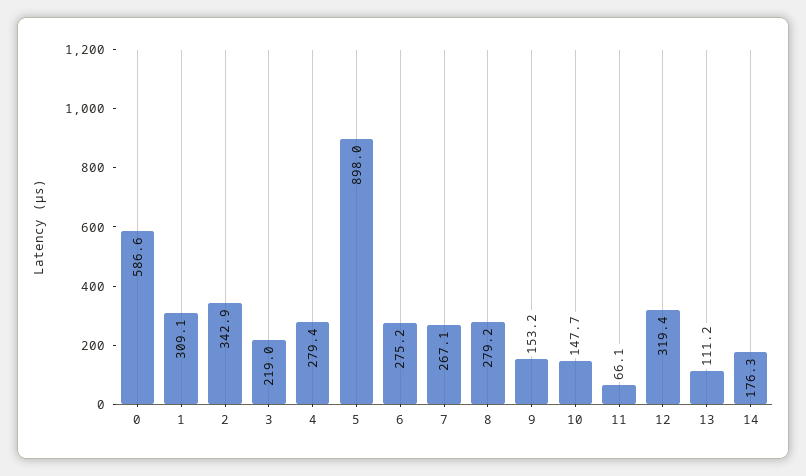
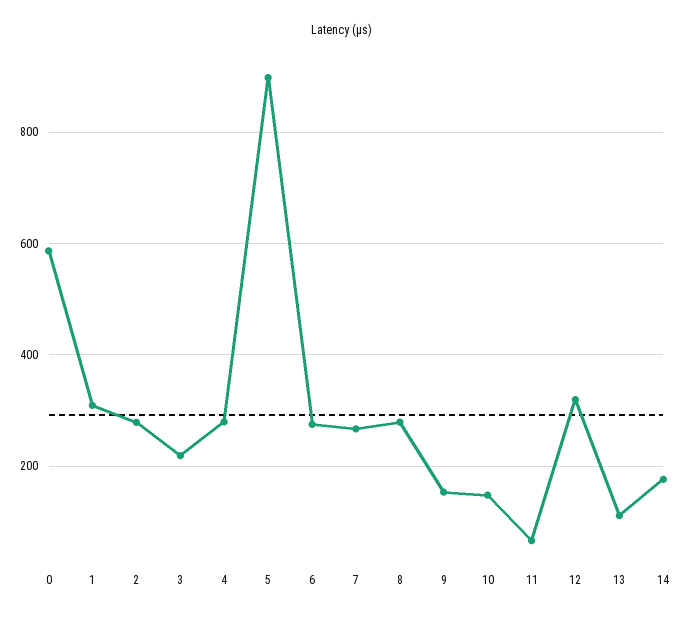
2: 342.9 -> 280

